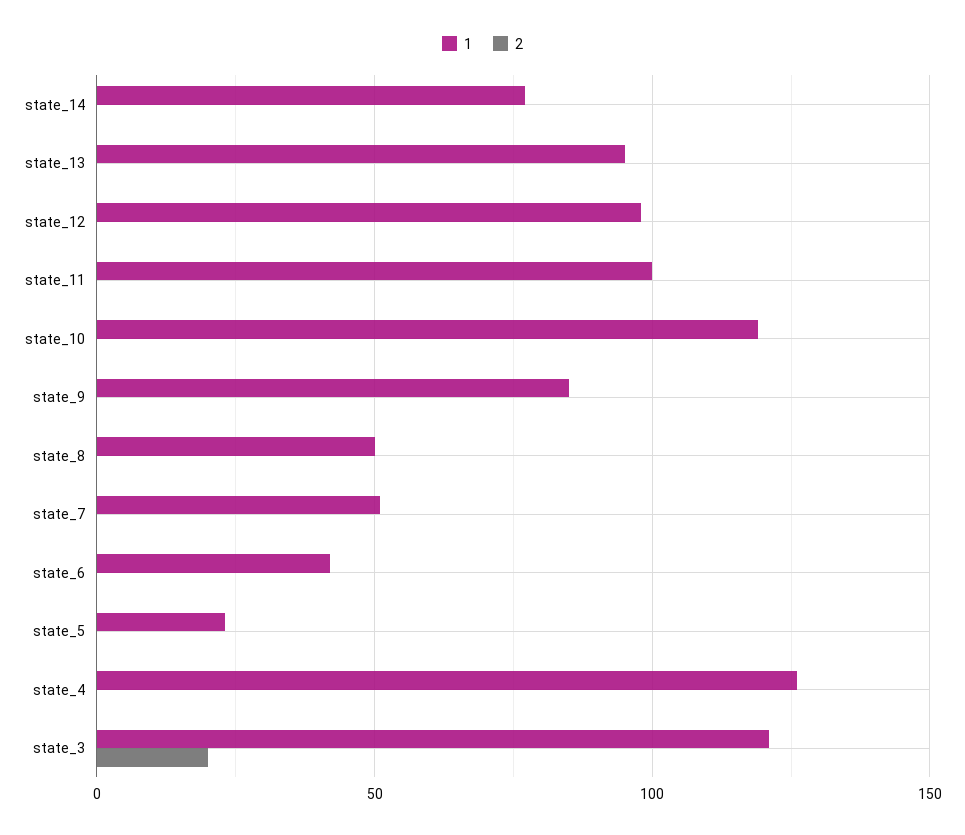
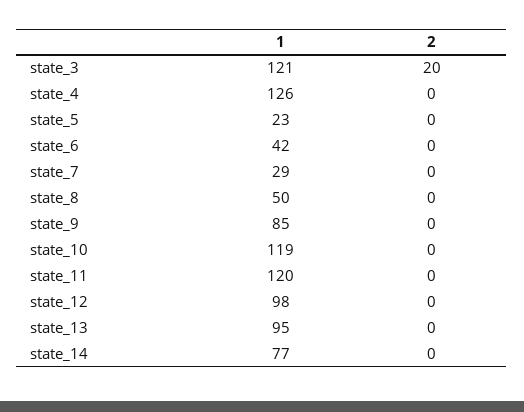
1, state_11: 100 -> 120
1, state_7: 50 -> 29

